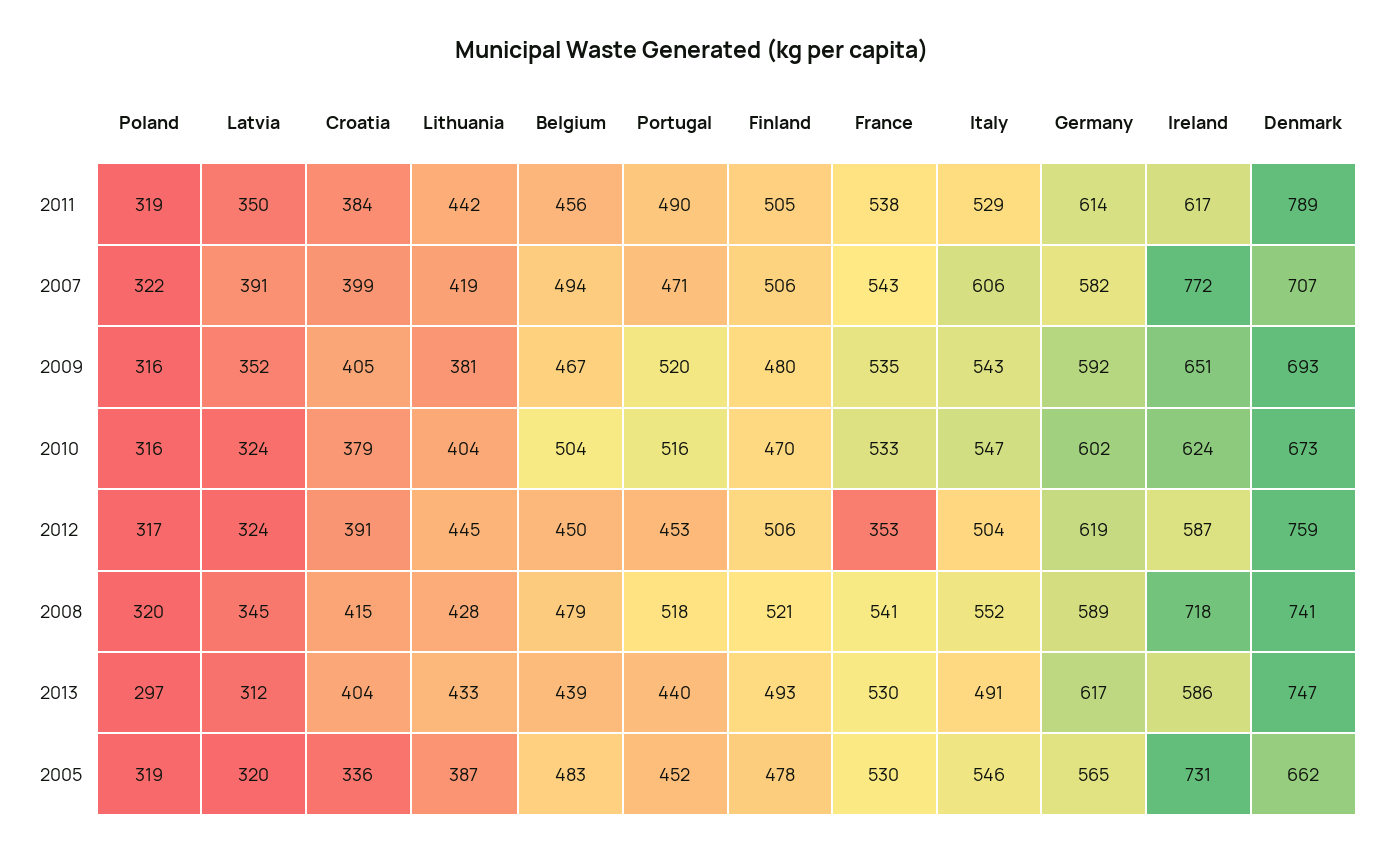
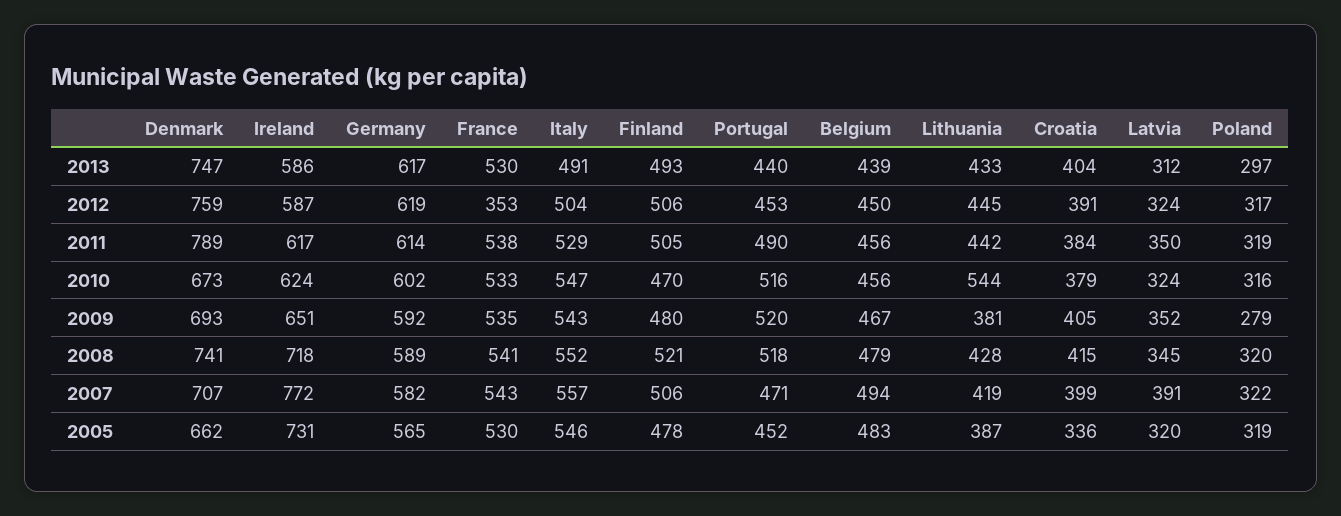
Italy, 2007: 606 -> 557
Poland, 2009: 316 -> 279
Lithuania, 2010: 404 -> 544
Belgium, 2010: 504 -> 456

